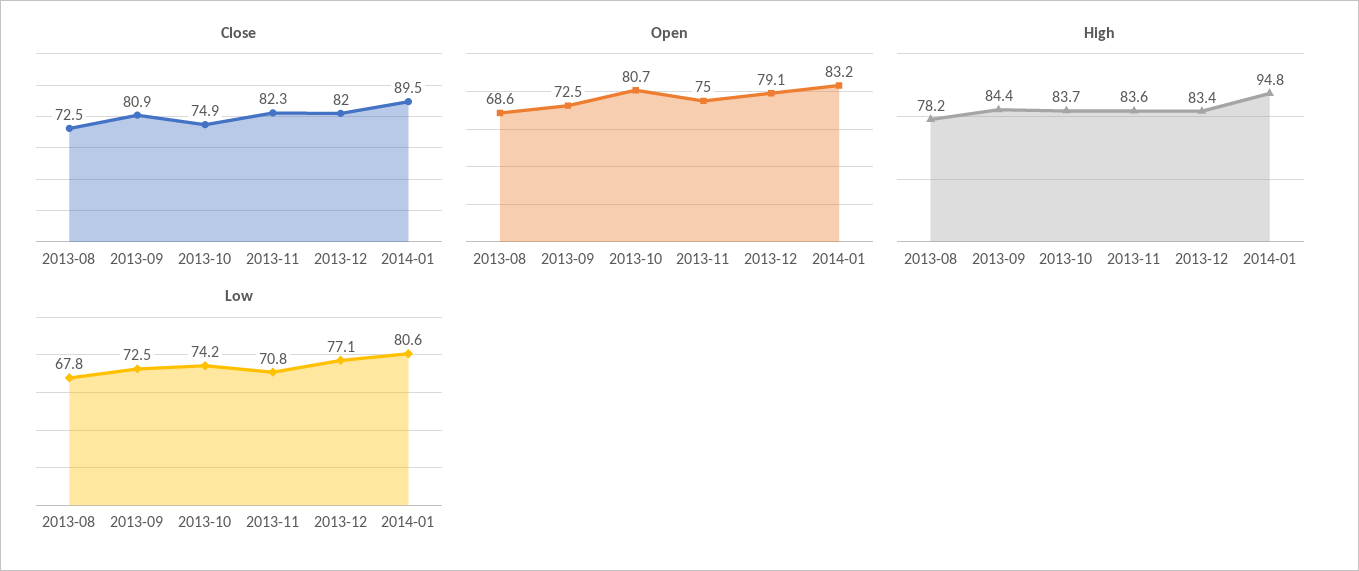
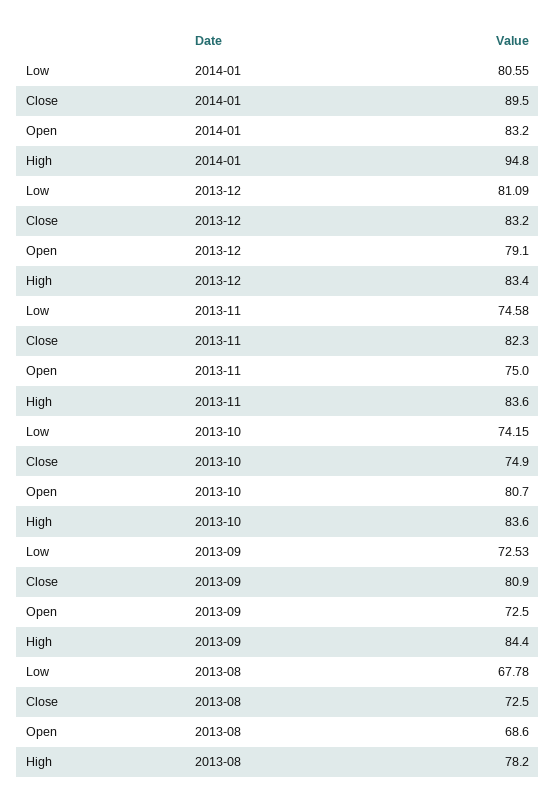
Close, 2013-12: 82 -> 83.2
High, 2013-10: 83.7 -> 83.6
Low, 2013-11: 70.8 -> 74.58
Low, 2013-12: 77.1 -> 81.09

